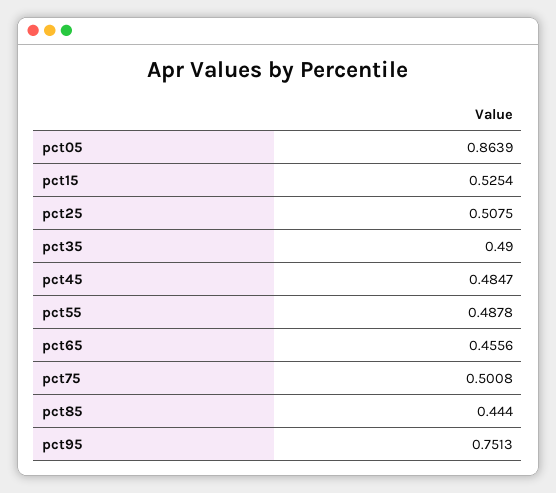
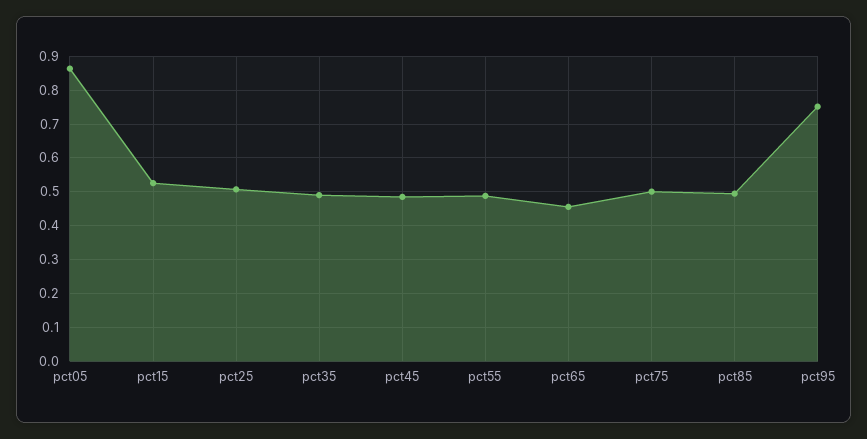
pct85: 0.444 -> 0.5

